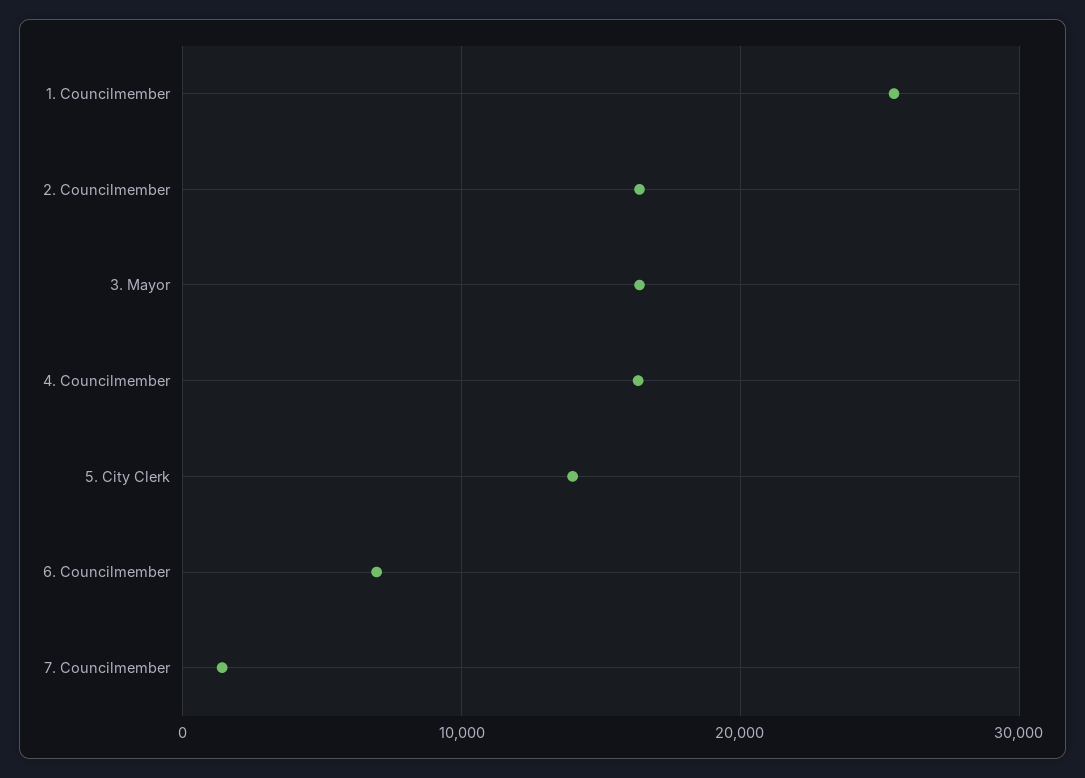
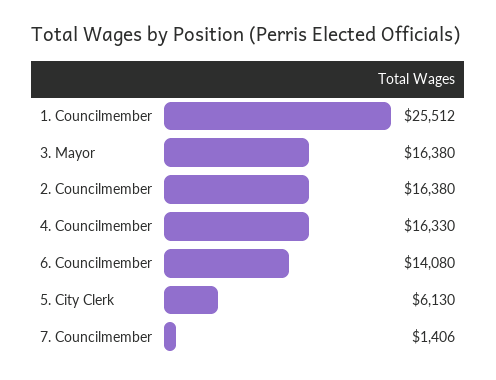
5. City Clerk: 14000 -> 6130
6. Councilmember: 7000 -> 14080

